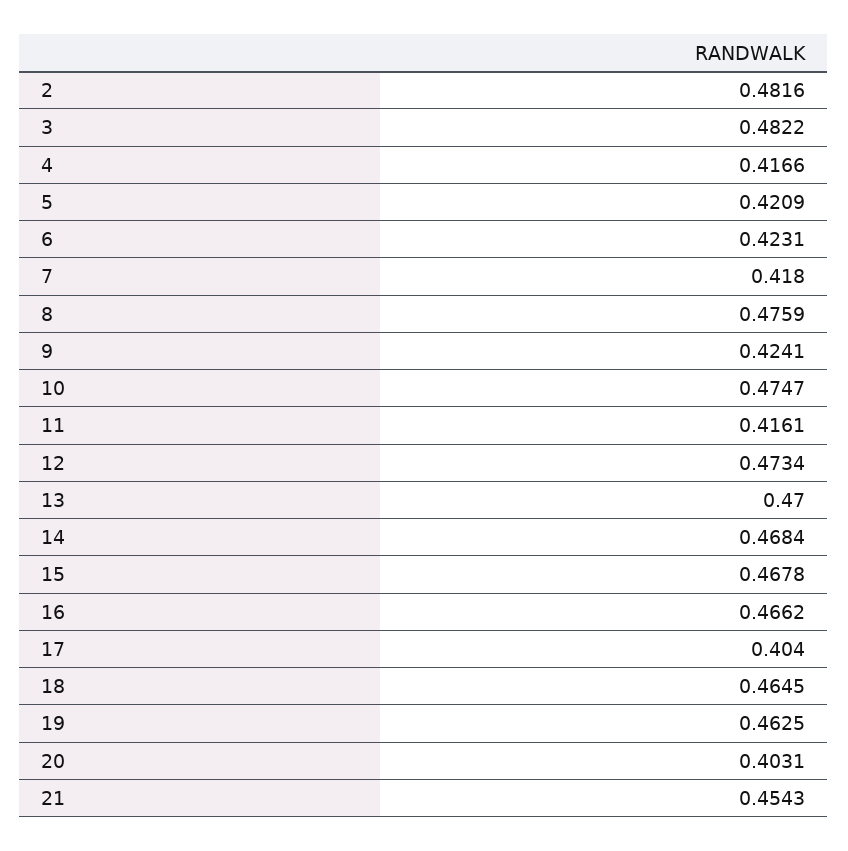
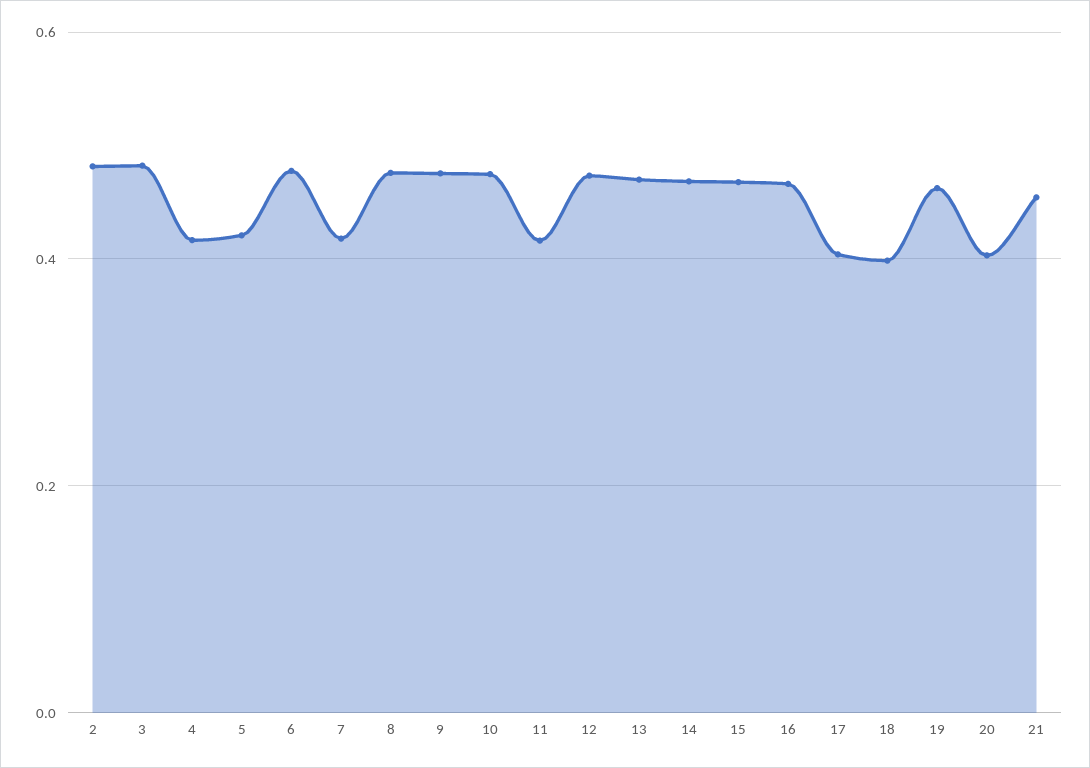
6: 0.4231 -> 0.48
9: 0.4241 -> 0.48
18: 0.4645 -> 0.4

